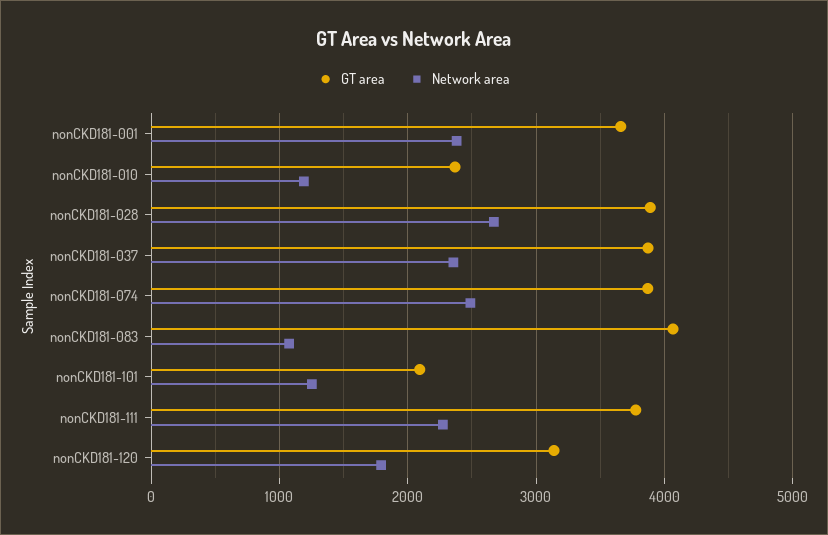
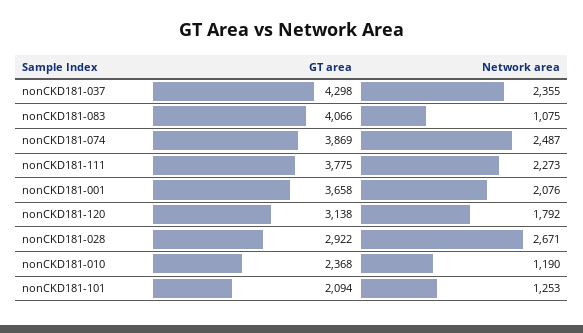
Network area, nonCKD181-001: 2400 -> 2076
GT area, nonCKD181-028: 3900 -> 2922
GT area, nonCKD181-037: 3900 -> 4298

